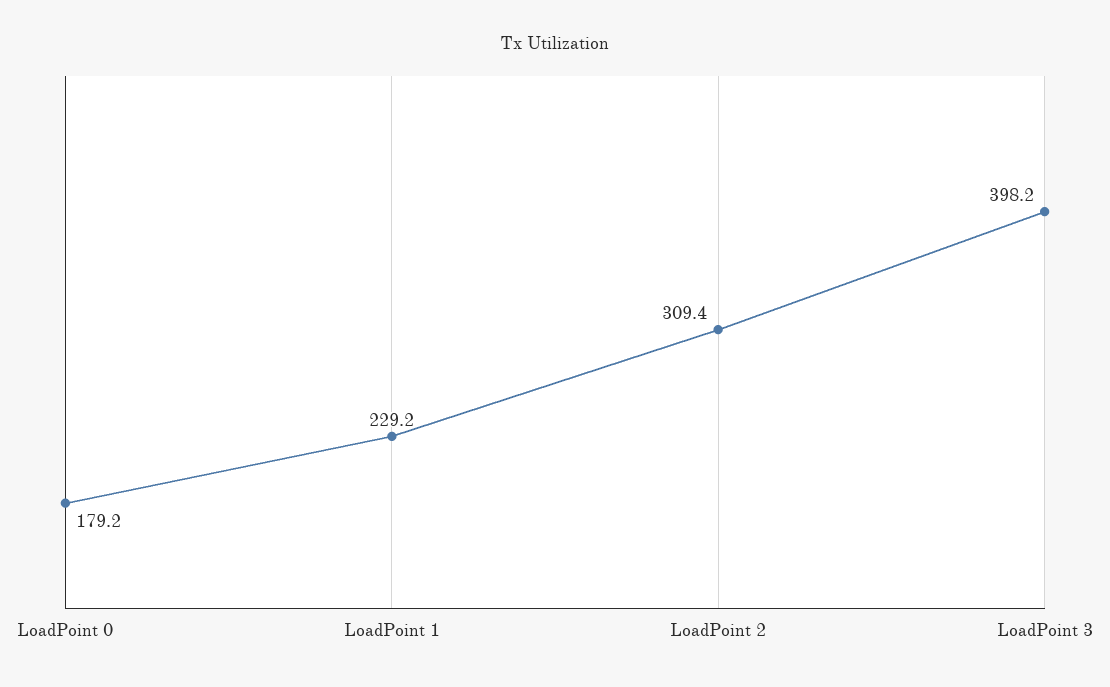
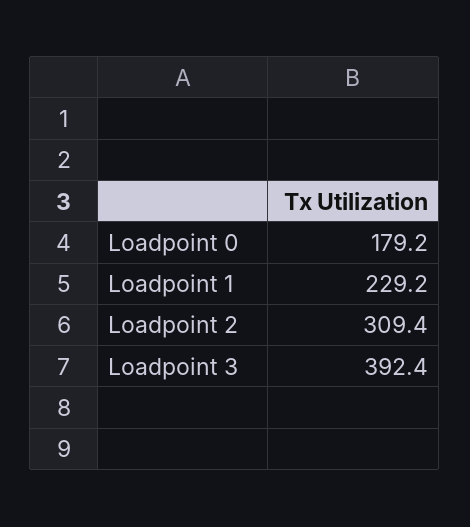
LoadPoint 3: 398.2 -> 392.4

